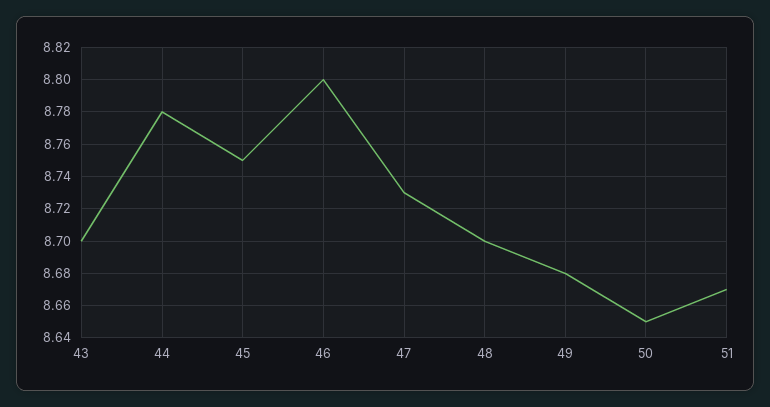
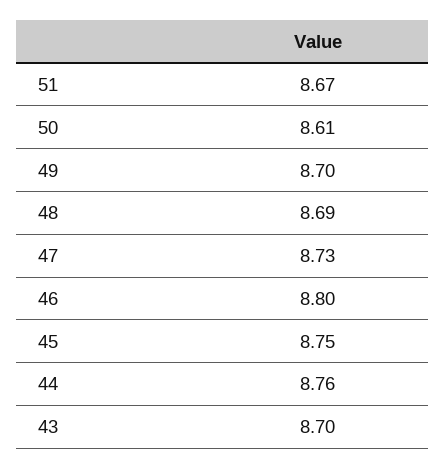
44: 8.78 -> 8.76
48: 8.7 -> 8.69
49: 8.68 -> 8.7
50: 8.65 -> 8.61

